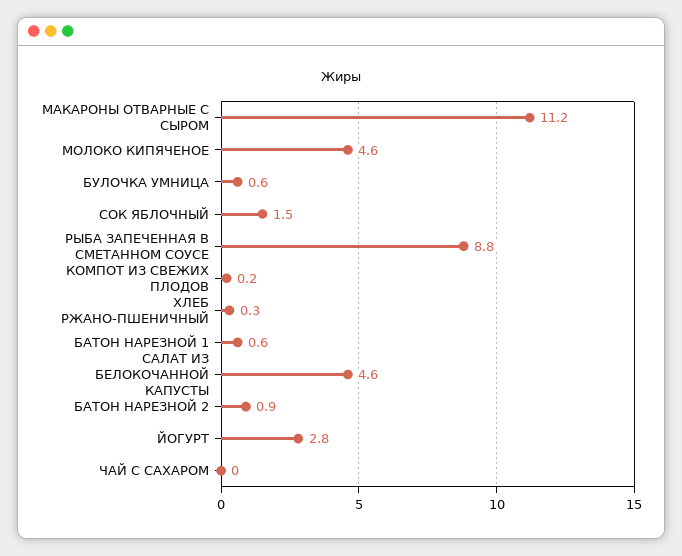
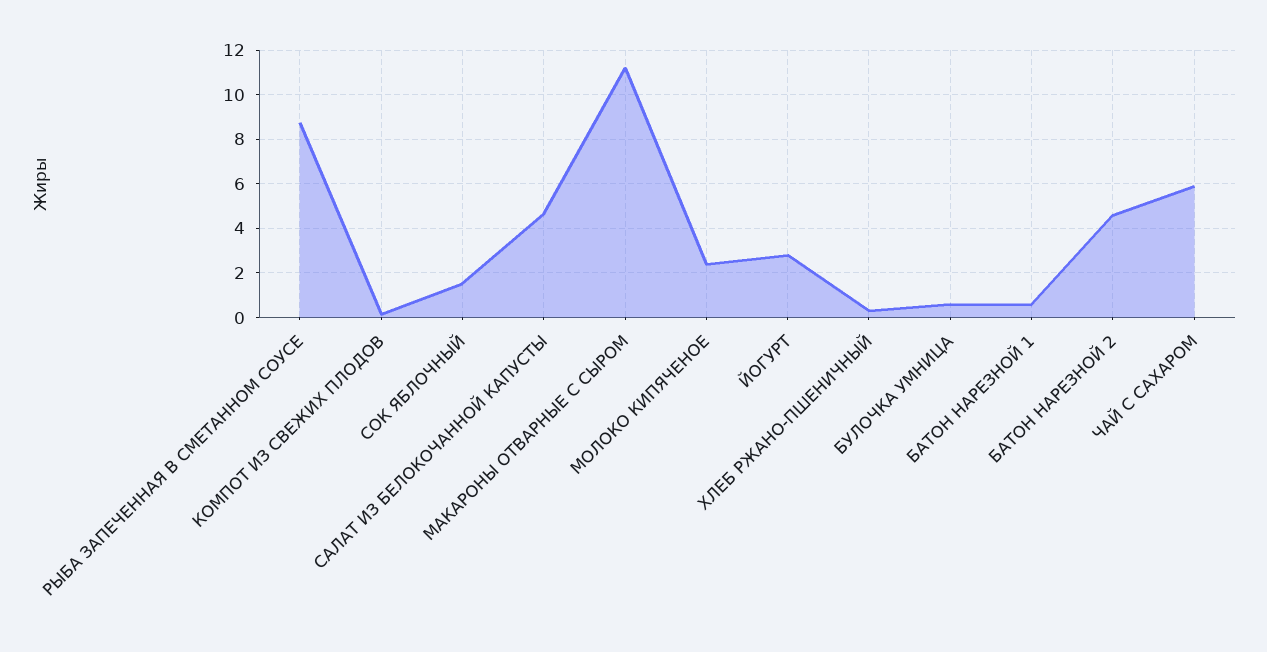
МОЛОКО КИПЯЧЕНОЕ: 4.6 -> 2.5
БАТОН НАРЕЗНОЙ 2: 0.9 -> 4.5
ЧАЙ С САХАРОМ: 0 -> 6

